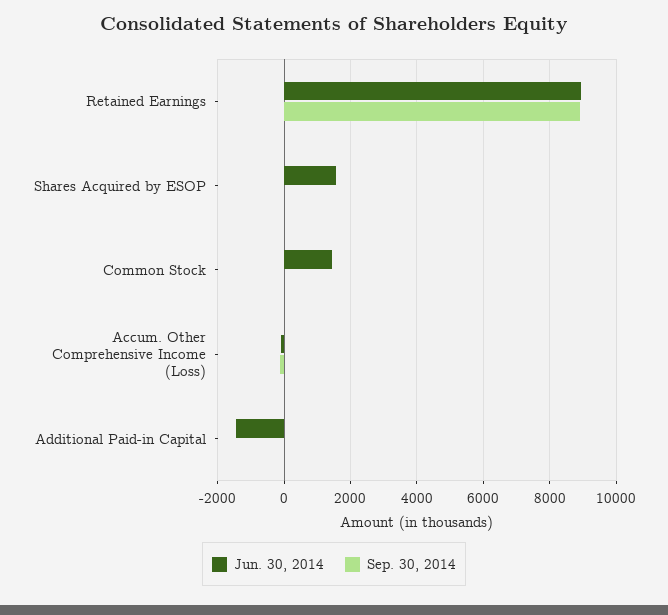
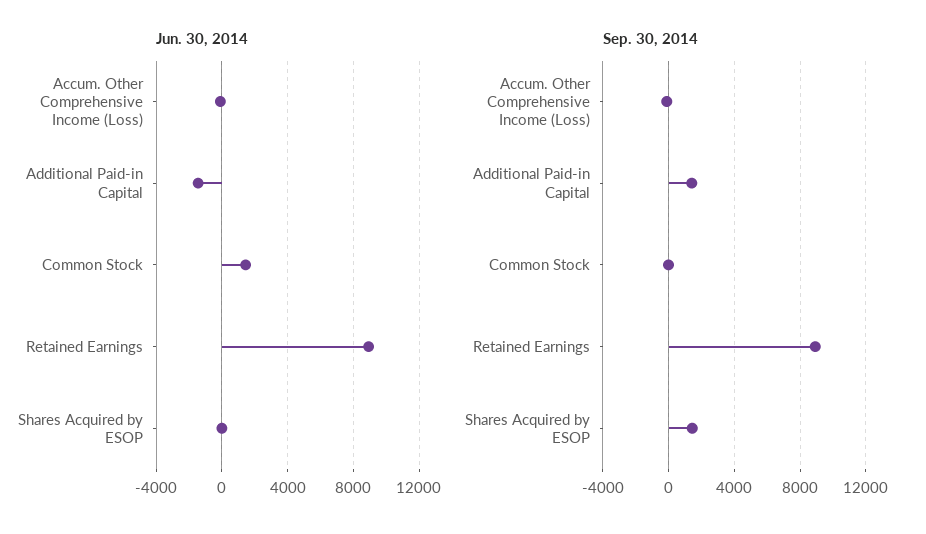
Jun. 30, 2014, Shares Acquired by ESOP: 1600 -> 0
Sep. 30, 2014, Shares Acquired by ESOP: 0 -> 1500
Sep. 30, 2014, Additional Paid-in Capital: 0 -> 1500

